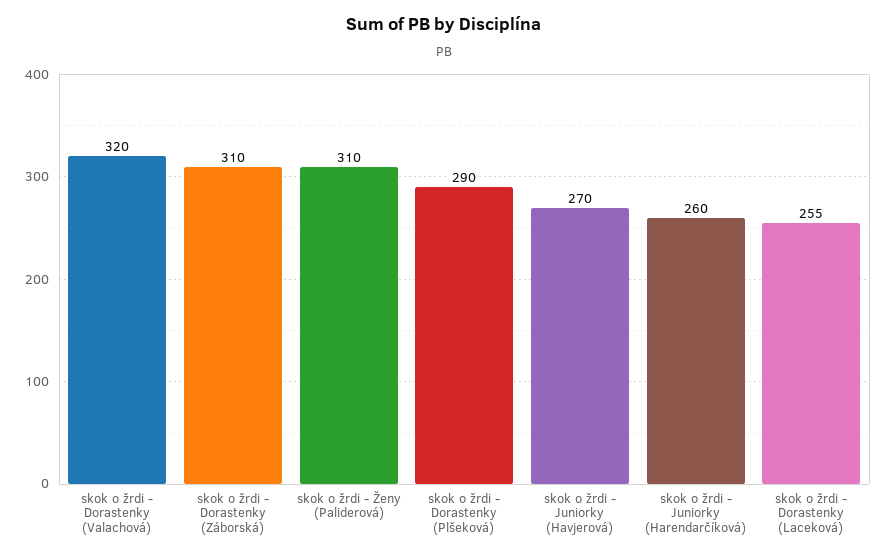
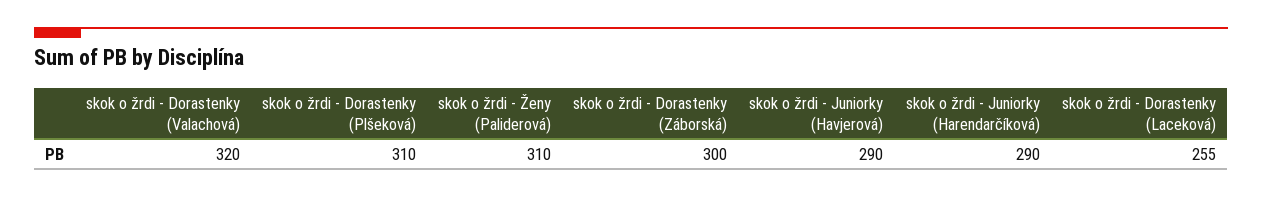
skok o žrdi - Dorastenky (Záborská): 310 -> 300
skok o žrdi - Dorastenky (Plšeková): 290 -> 310
skok o žrdi - Juniorky (Havjerová): 270 -> 290
skok o žrdi - Juniorky (Harendarčíková): 260 -> 290

